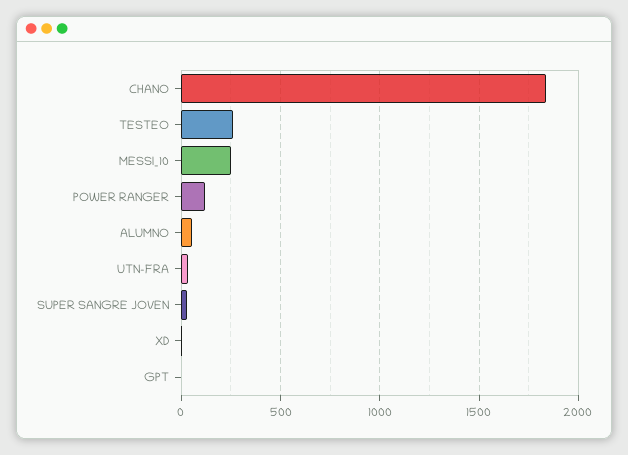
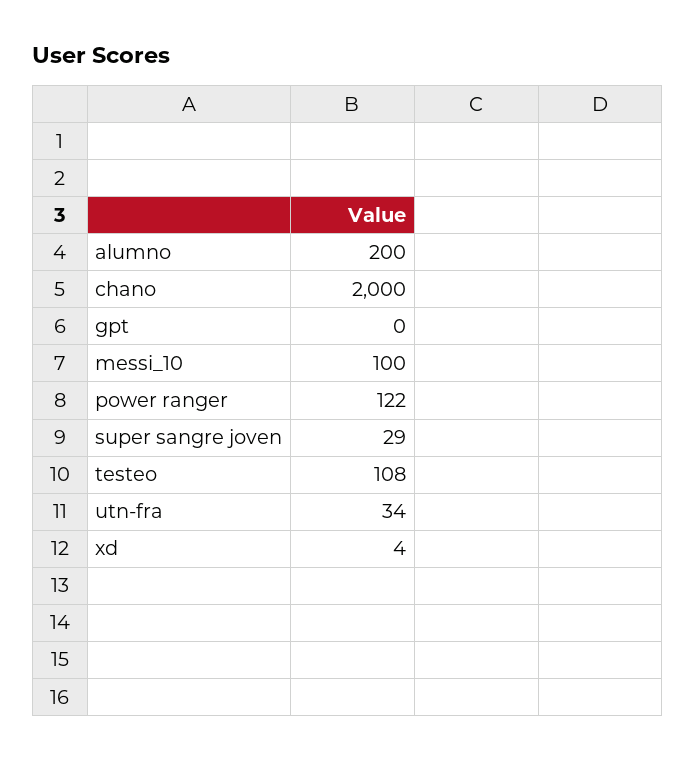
CHANO: 1850 -> 2000
TESTEO: 250 -> 108
MESSI_10: 250 -> 100
ALUMNO: 50 -> 200

